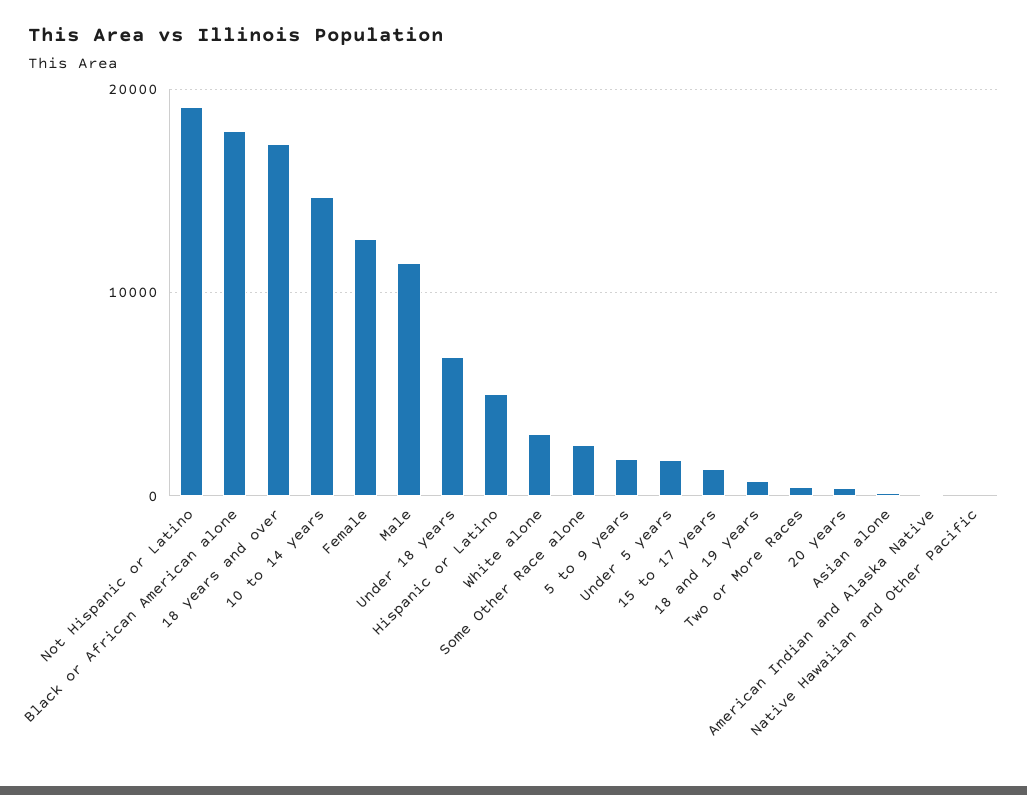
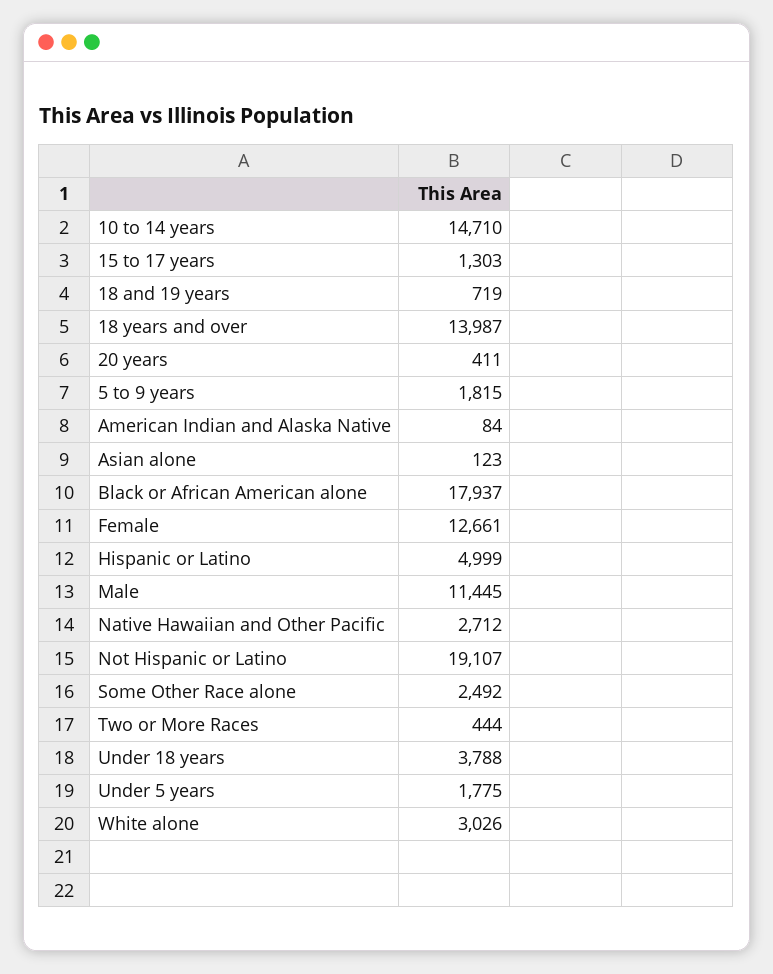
18 years and over: 17000 -> 13987
Under 18 years: 7000 -> 3788
Native Hawaiian and Other Pacific: 0 -> 2712

